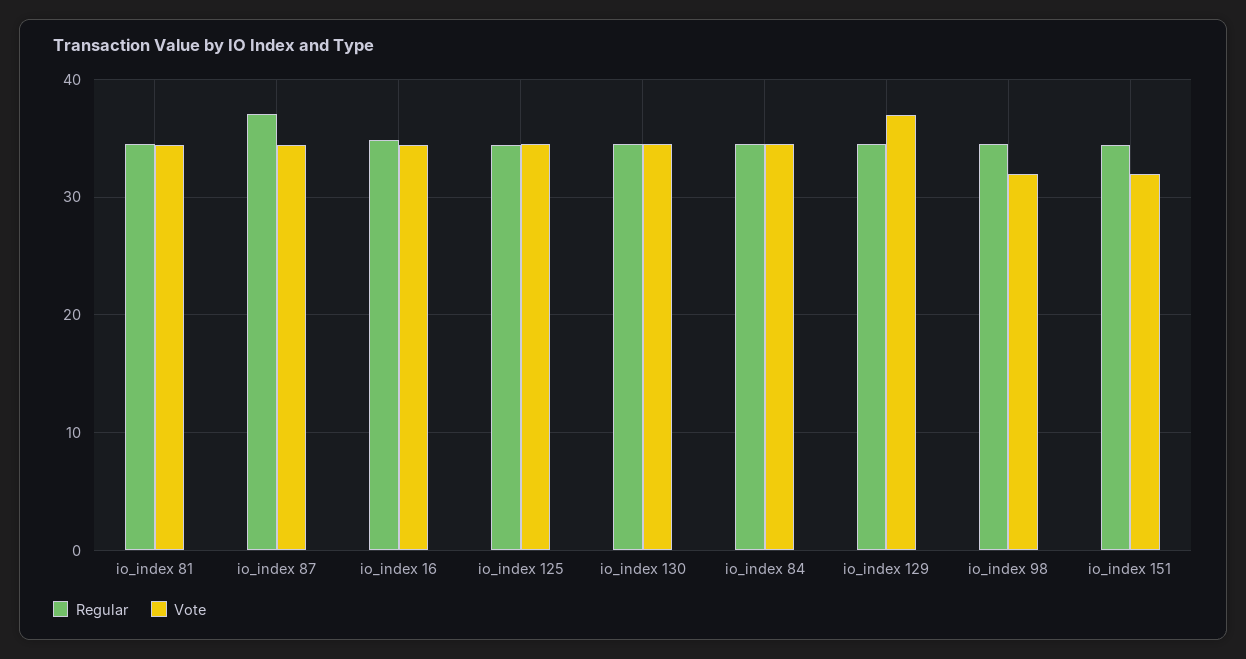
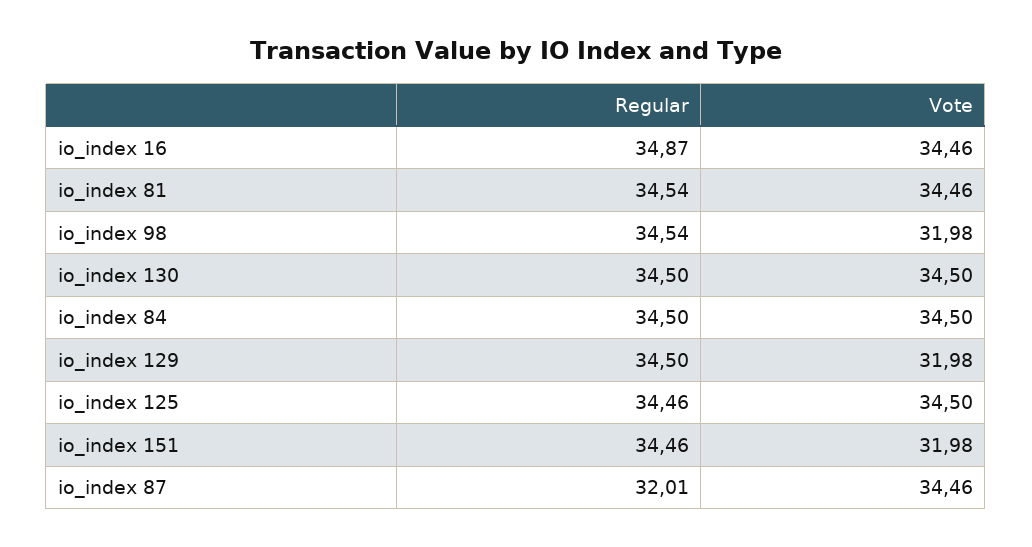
Regular, io_index 87: 37 -> 32.01
Vote, io_index 129: 37 -> 31.98

